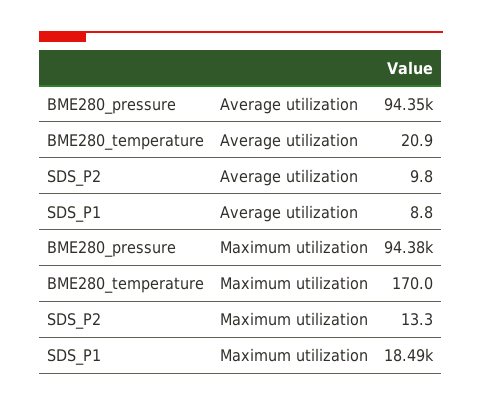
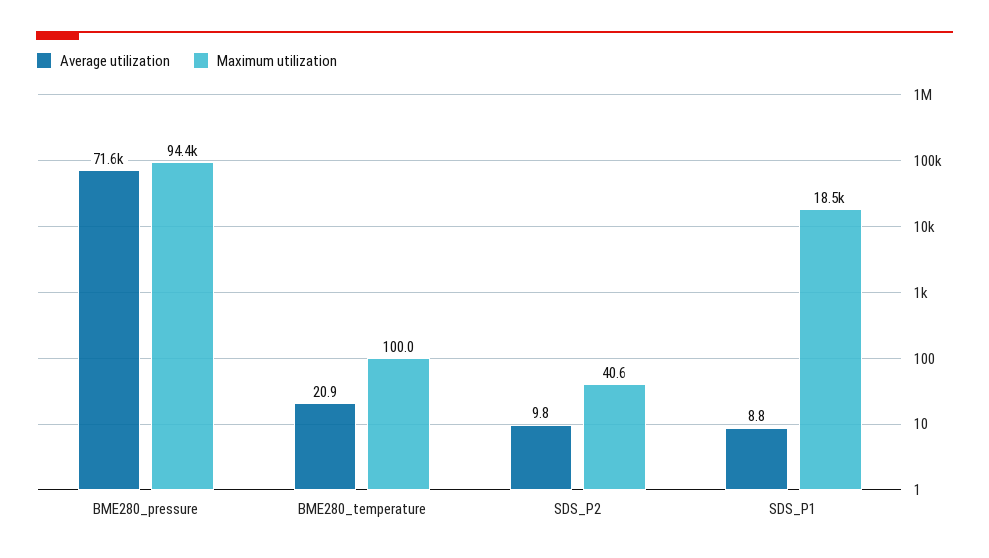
Average utilization, BME280_pressure: 94350 -> 71600
Maximum utilization, BME280_temperature: 170 -> 100
Maximum utilization, SDS_P2: 13.3 -> 40.6

